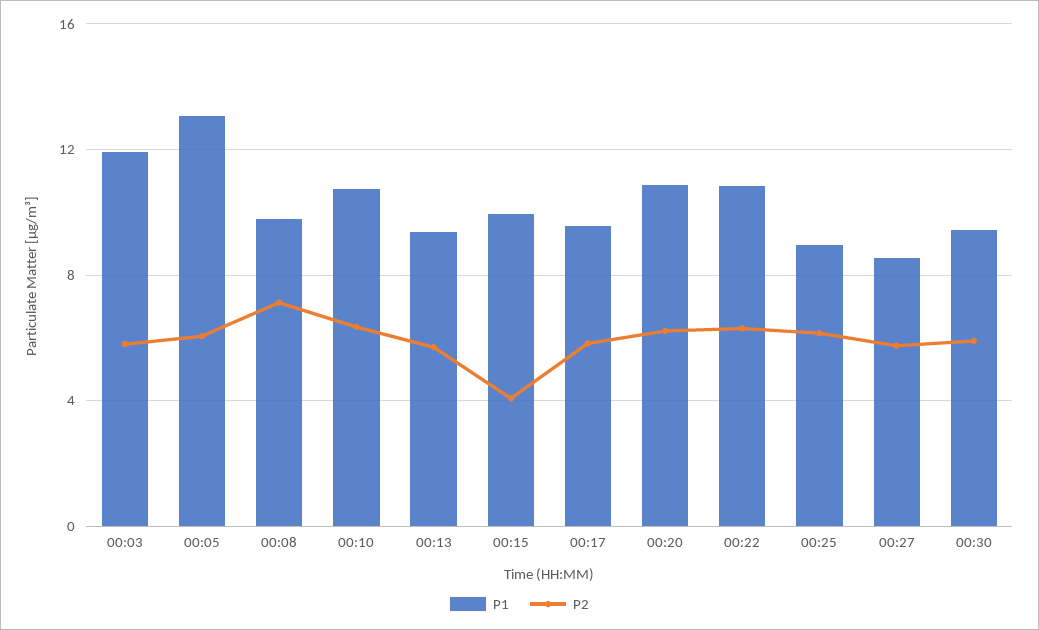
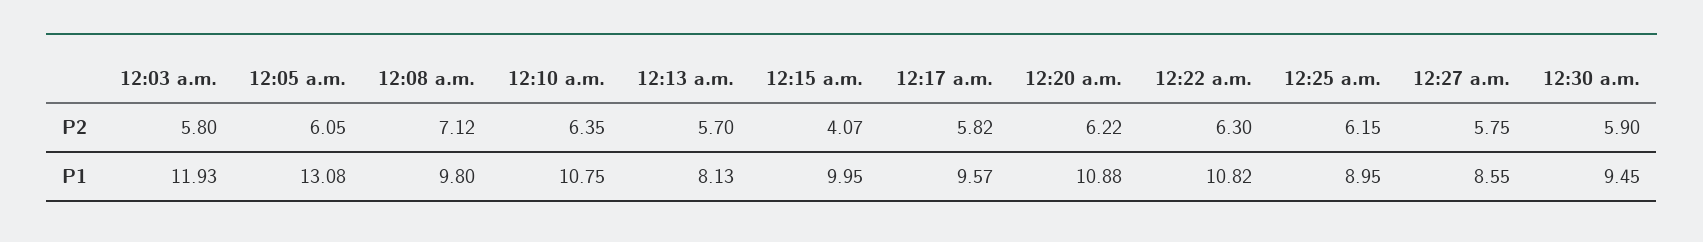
P1, 00:13: 9.5 -> 8.13

